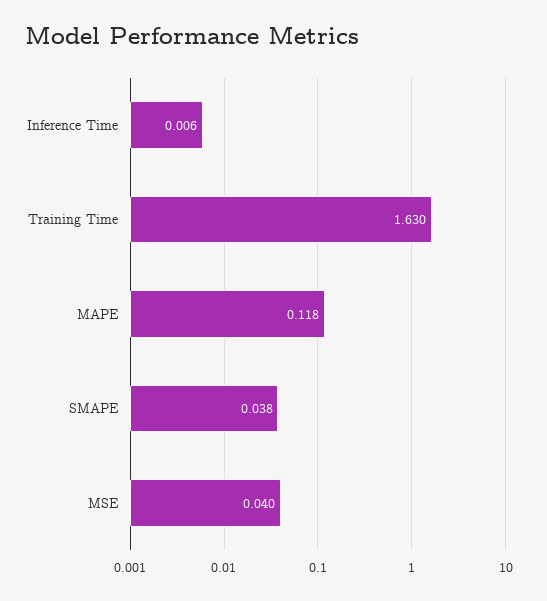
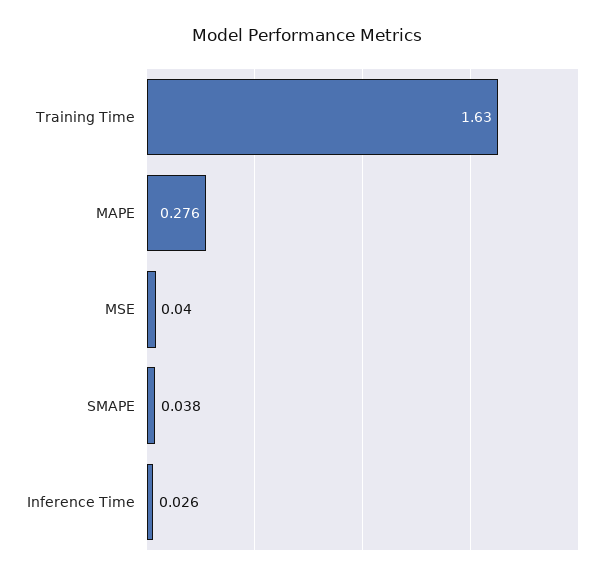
Inference Time: 0.006 -> 0.026
MAPE: 0.118 -> 0.276

